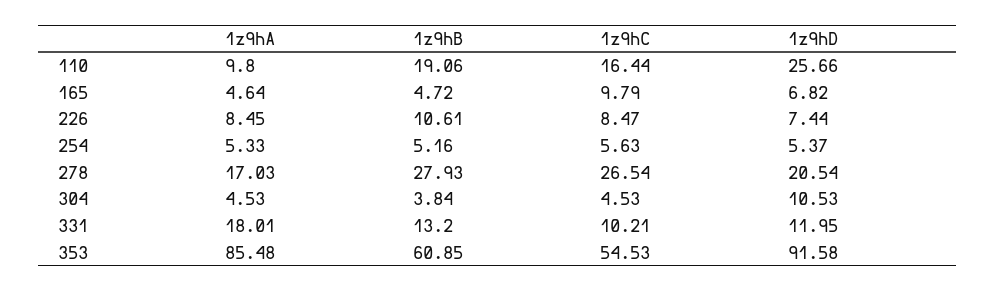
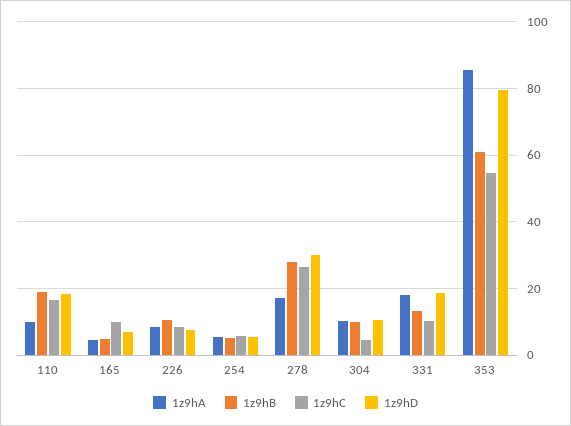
1z9hD, 110: 25.66 -> 18
1z9hD, 278: 20.54 -> 30
1z9hA, 304: 4.53 -> 10
1z9hB, 304: 3.84 -> 10
1z9hD, 331: 11.95 -> 18
1z9hD, 353: 91.58 -> 80

